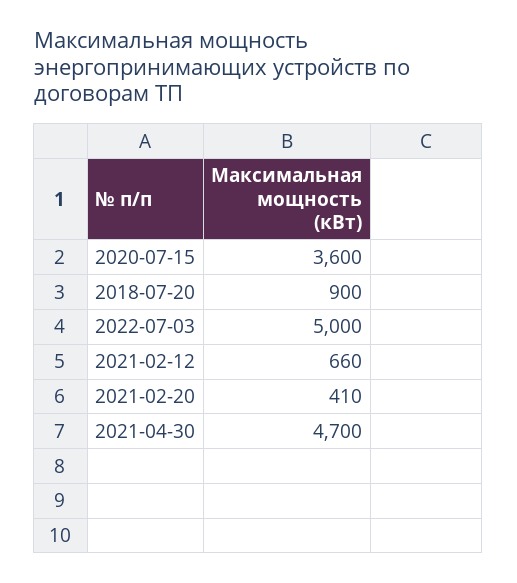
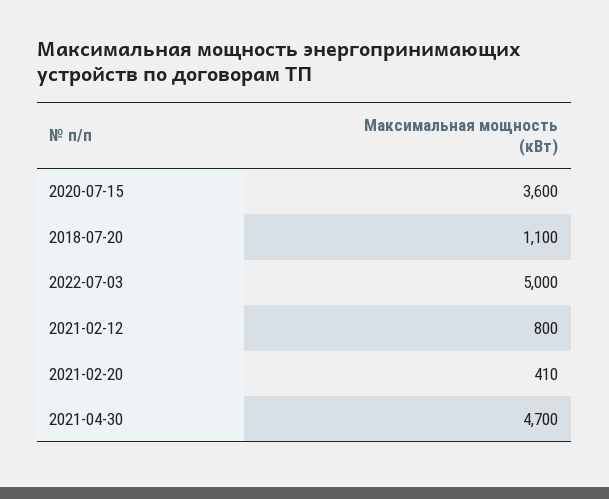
2018-07-20: 900 -> 1100
2021-02-12: 660 -> 800

